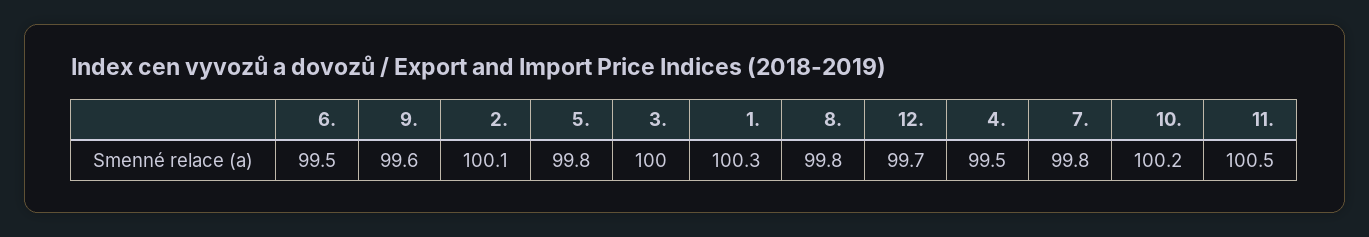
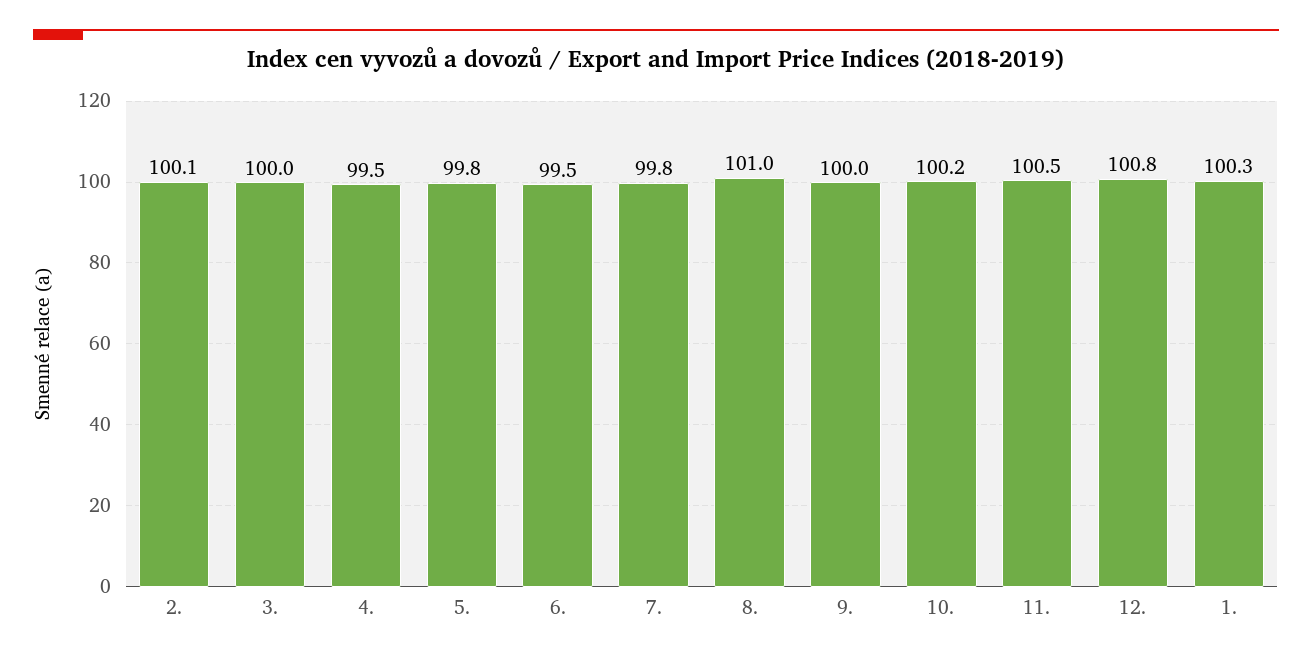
9.: 99.6 -> 100
8.: 99.8 -> 101
12.: 99.7 -> 100.8

